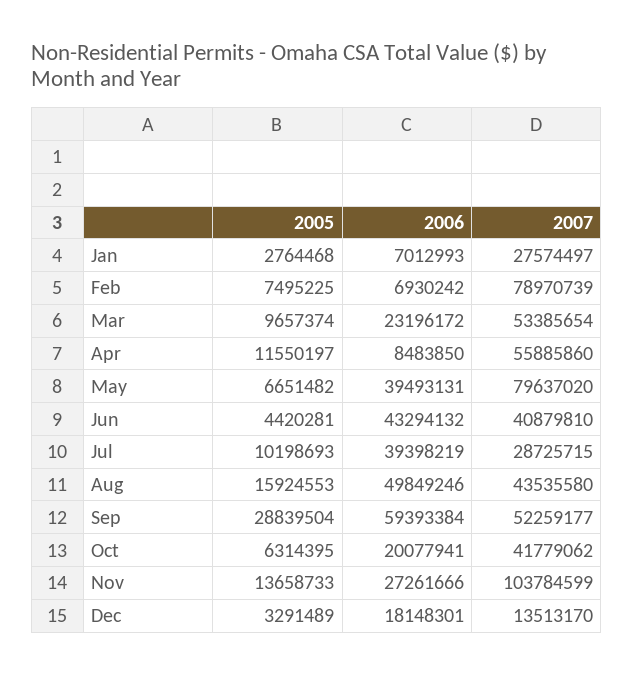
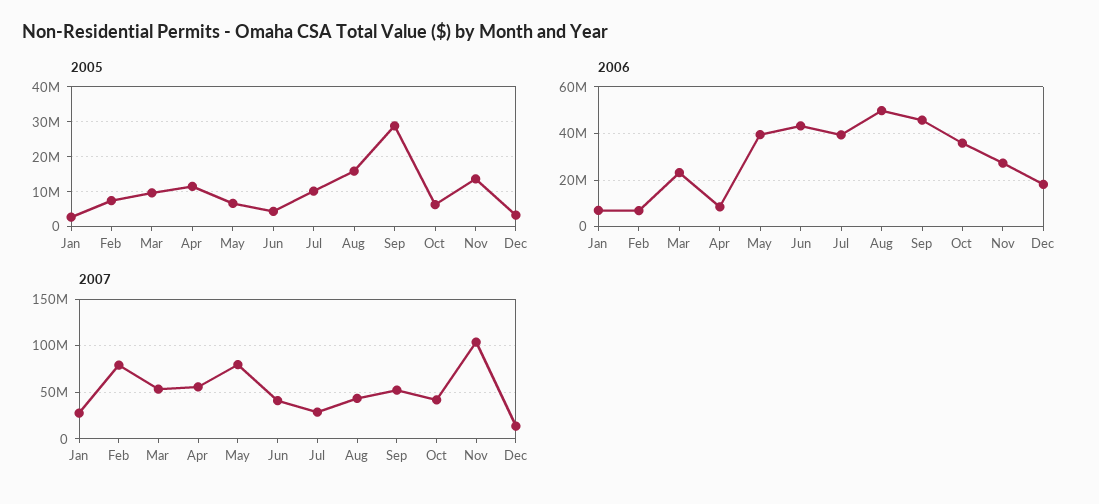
2006, Sep: 59393384 -> 45000000
2006, Oct: 20077941 -> 35000000

